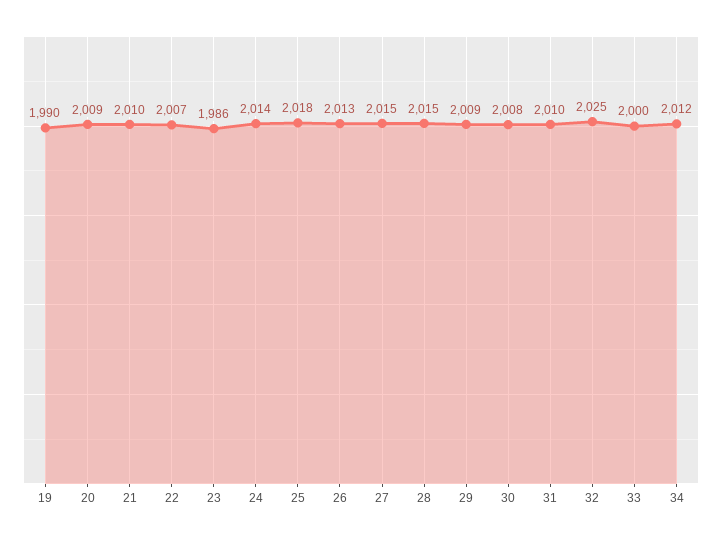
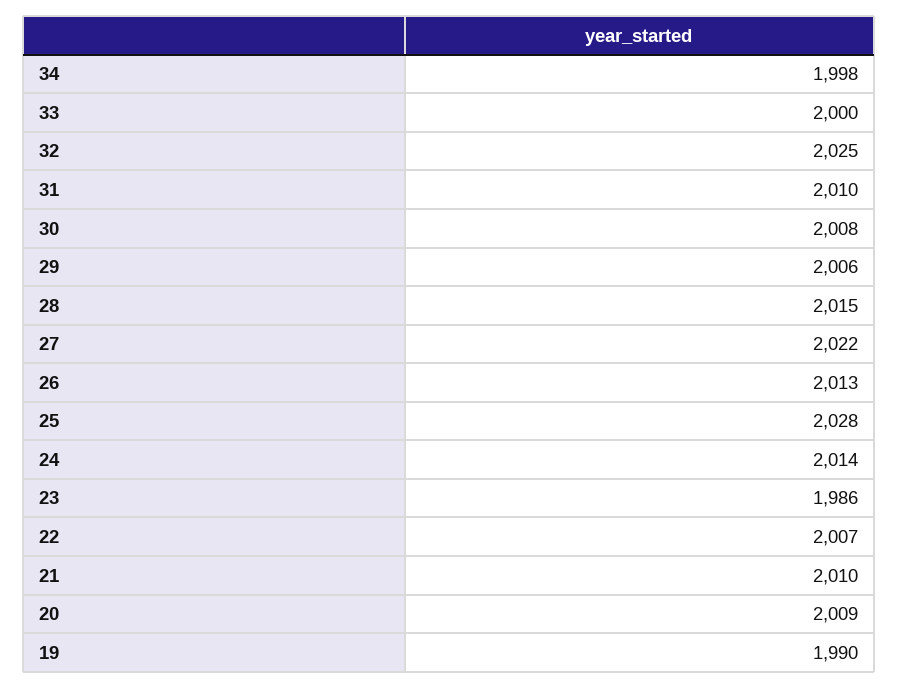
25: 2018 -> 2028
27: 2015 -> 2022
29: 2009 -> 2006
34: 2012 -> 1998

